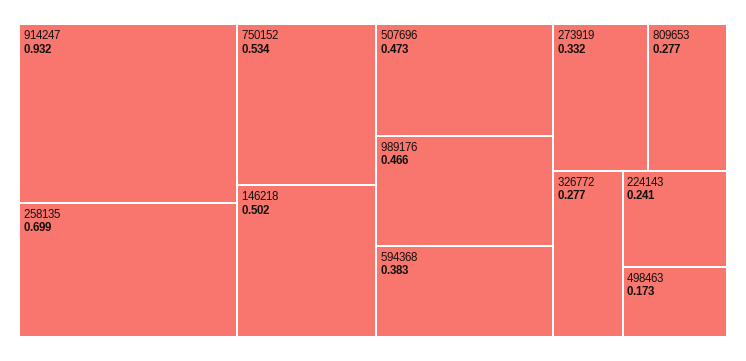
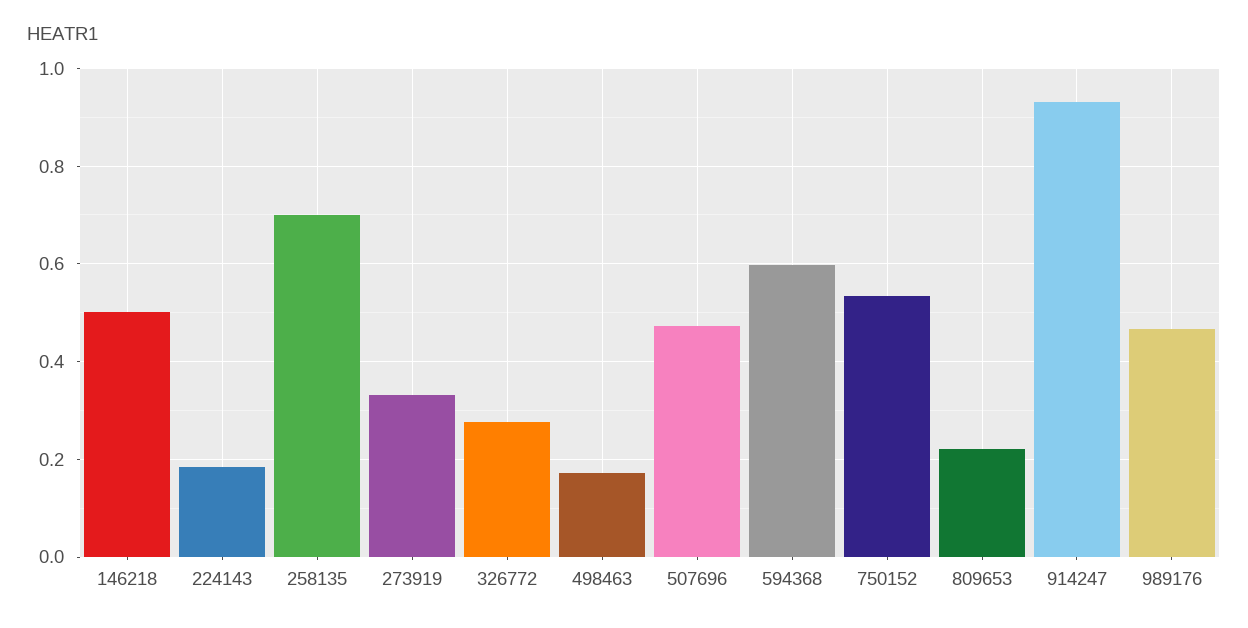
594368: 0.383 -> 0.6
809653: 0.277 -> 0.22
224143: 0.241 -> 0.18

